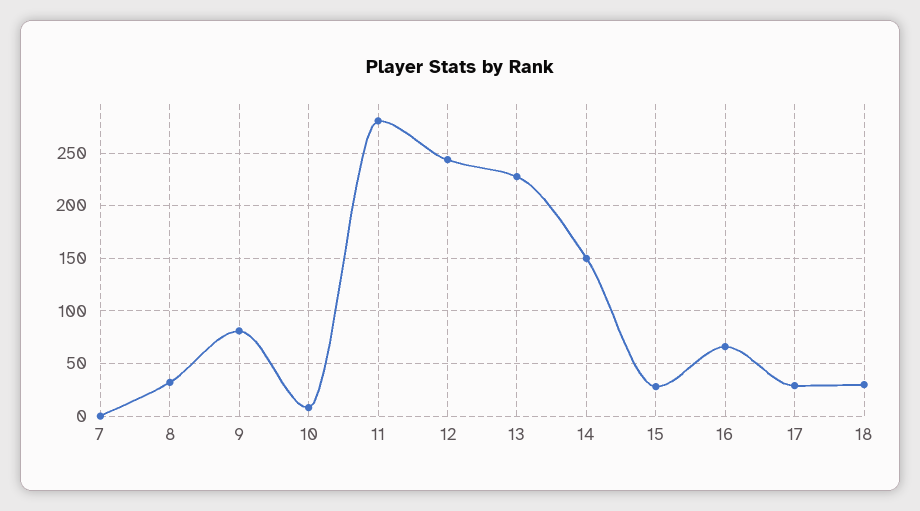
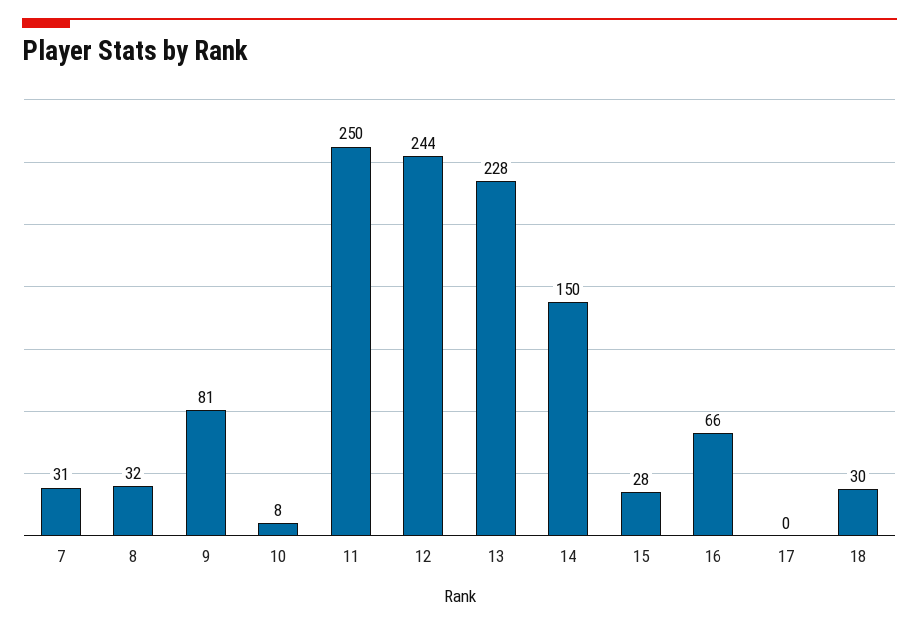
7: 0 -> 31
11: 280 -> 250
17: 30 -> 0

